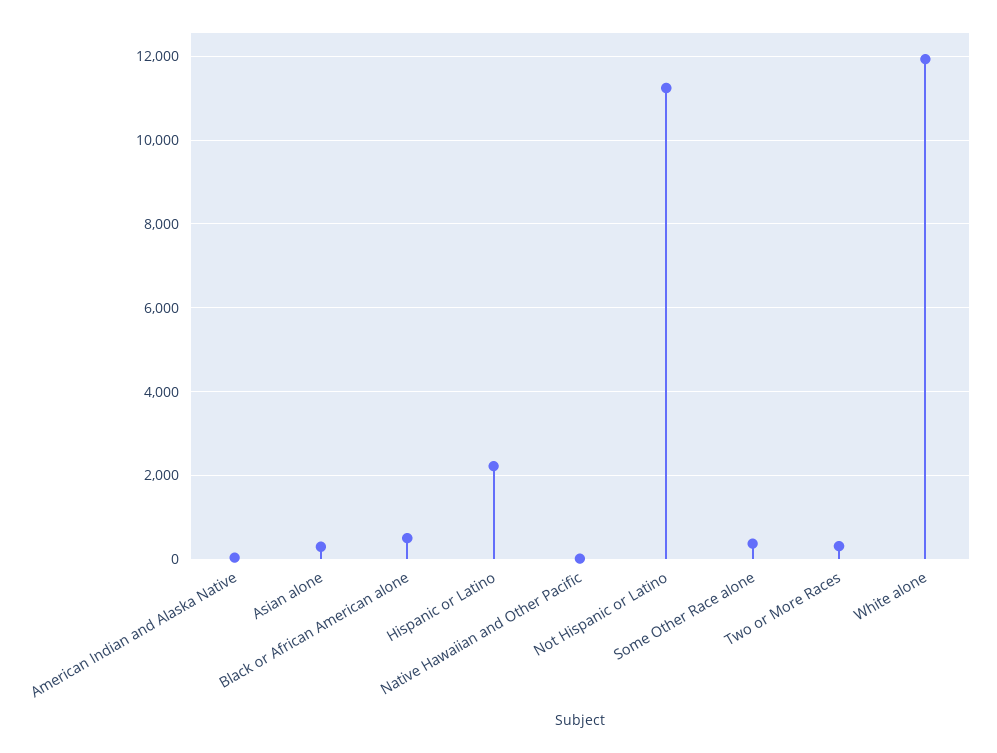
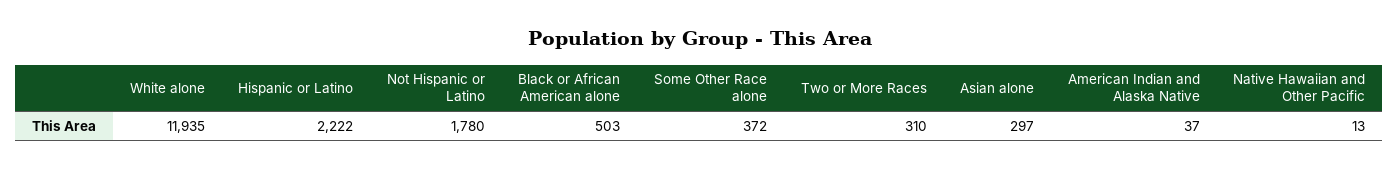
Not Hispanic or Latino: 11200 -> 1780

